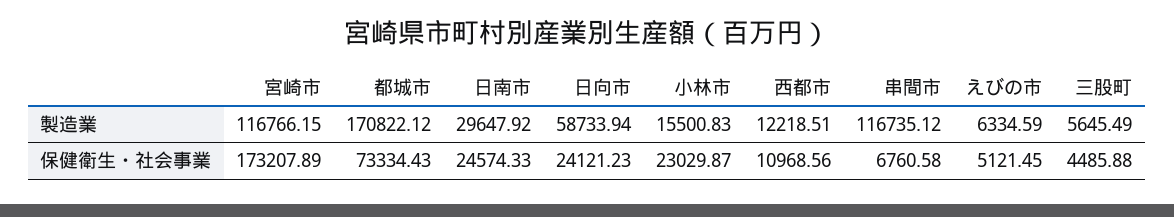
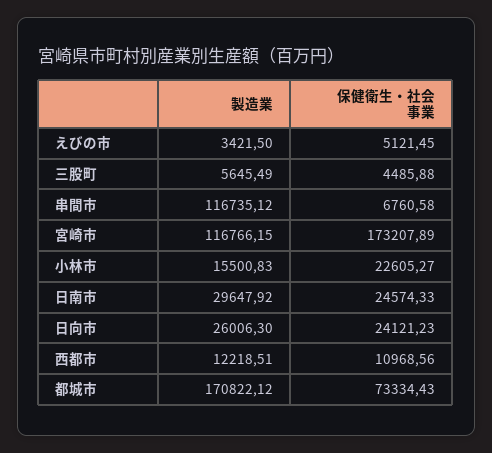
日向市, 製造業: 58733.94 -> 26006.3
えびの市, 製造業: 6334.59 -> 3421.5
小林市, 保健衛生・社会事業: 23029.87 -> 22605.27

